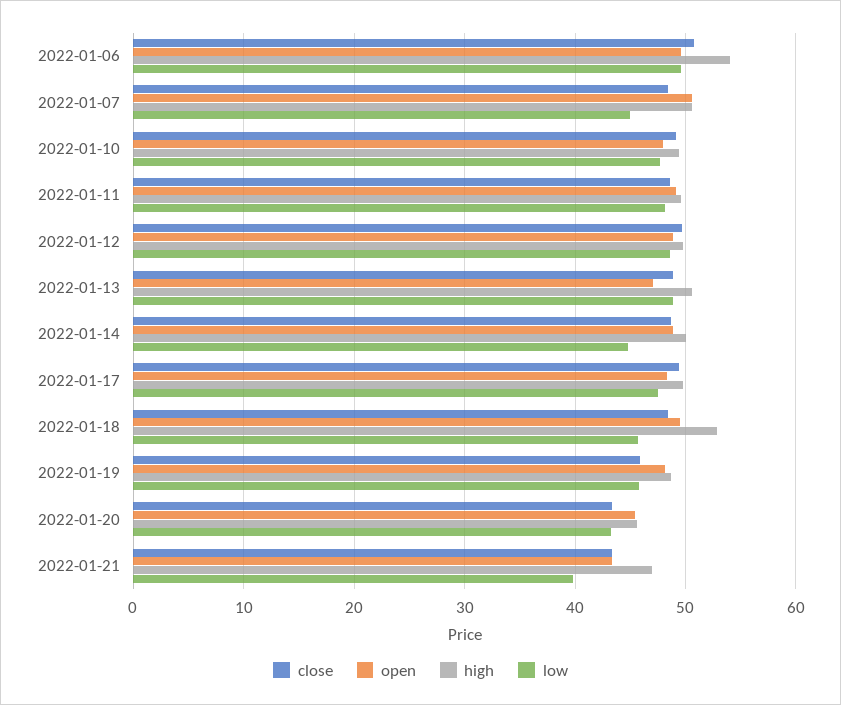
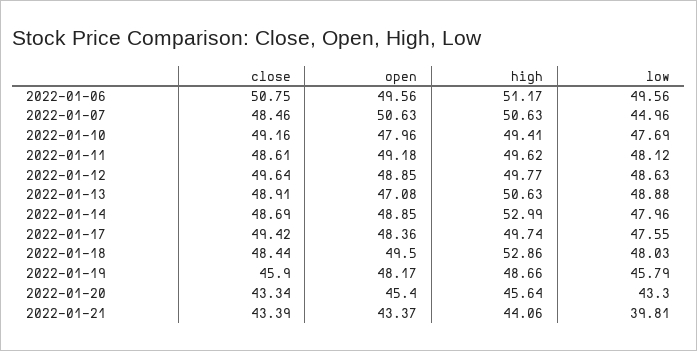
high, 2022-01-06: 54 -> 51.17
high, 2022-01-14: 50 -> 52.99
low, 2022-01-14: 45 -> 47.96
low, 2022-01-18: 46 -> 48.03
high, 2022-01-21: 47 -> 44.06

